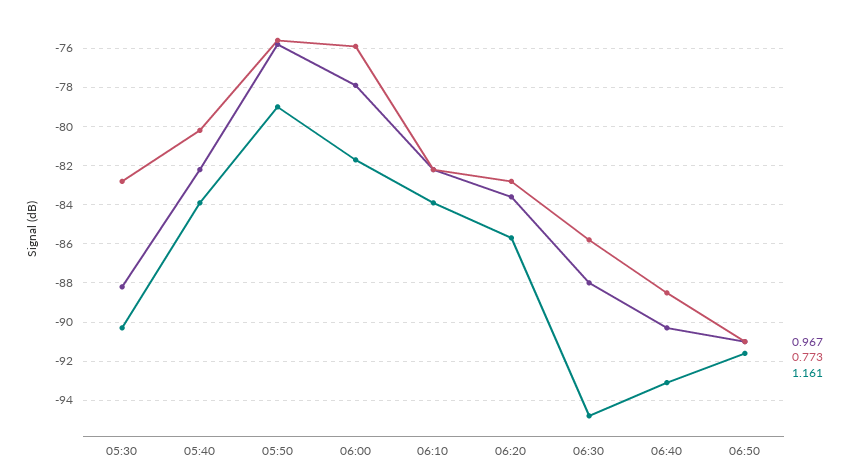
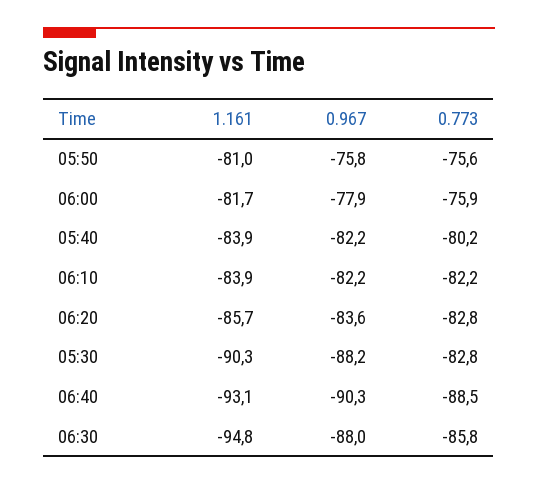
1.161, 05:50: -79 -> -81
0.967, 06:50: -91 -> none
0.773, 06:50: -91 -> none
1.161, 06:50: -91.5 -> none

